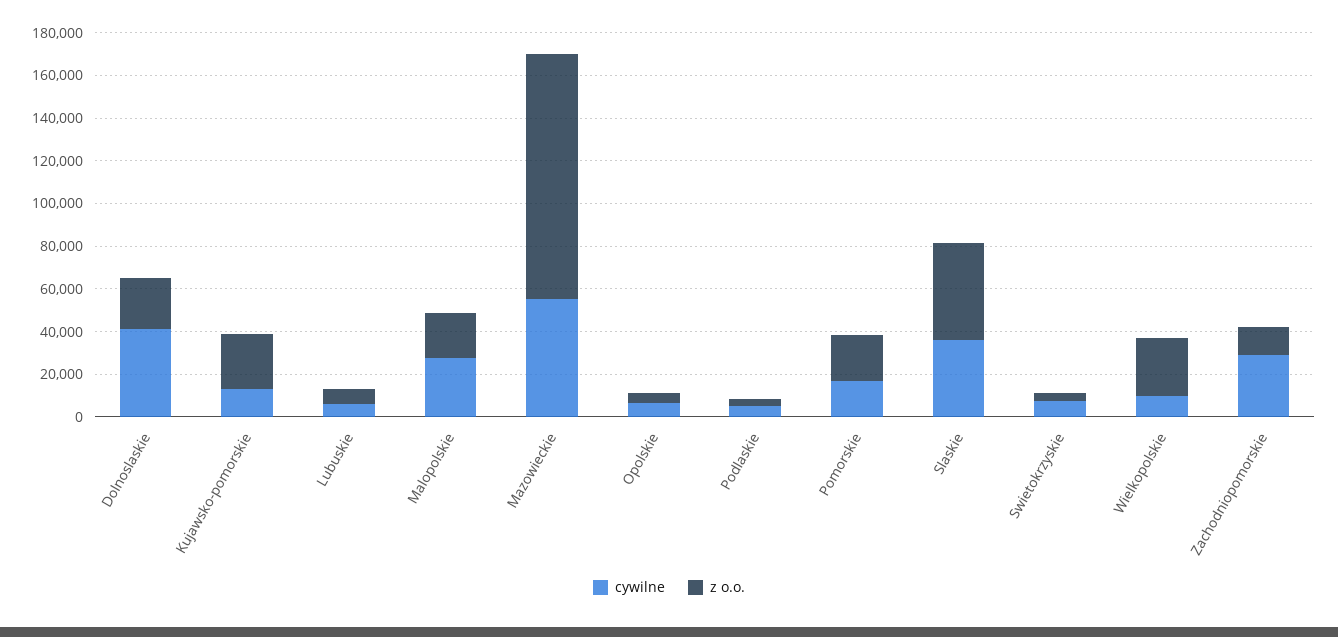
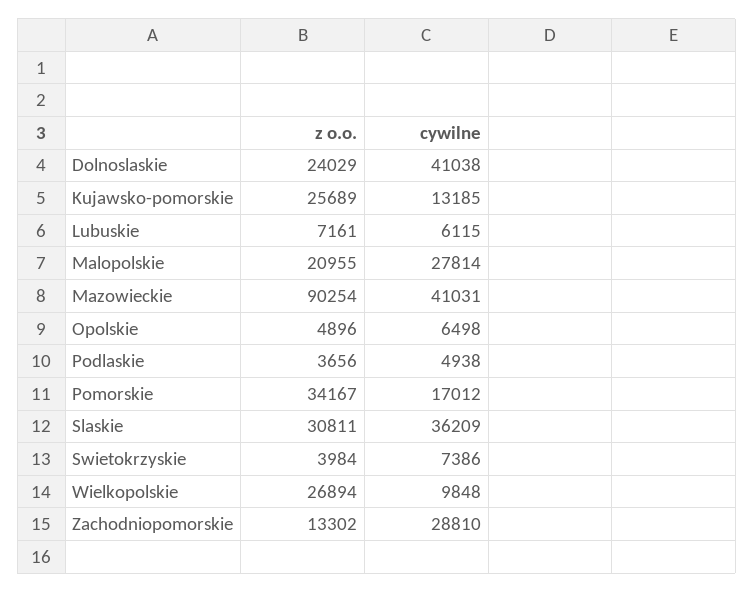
cywilne, Mazowieckie: 55000 -> 41031
z o.o., Mazowieckie: 115000 -> 90254
z o.o., Pomorskie: 20000 -> 34167
z o.o., Slaskie: 45000 -> 30811

